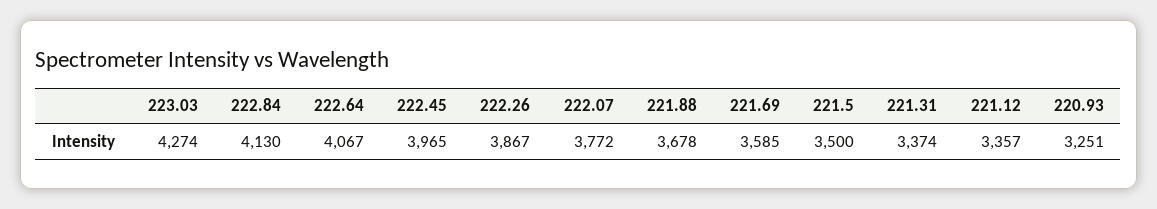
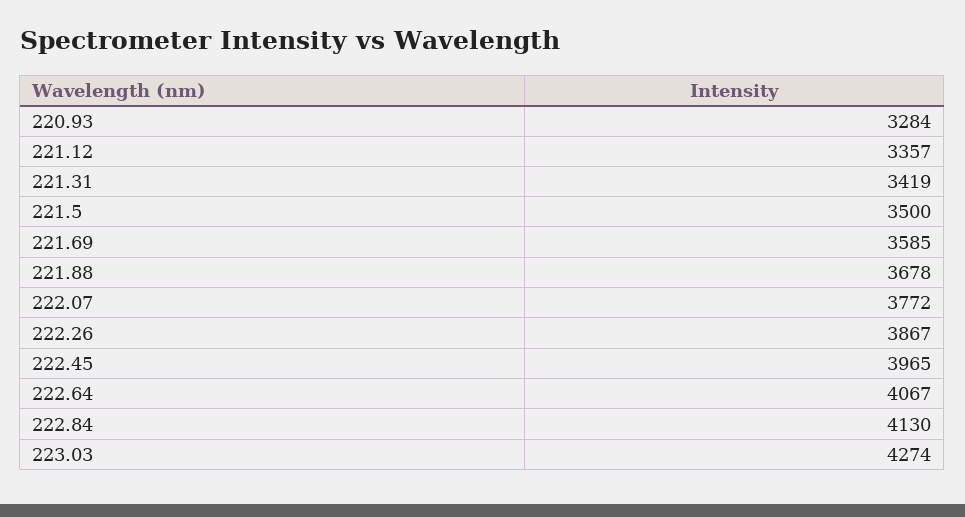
221.31: 3374 -> 3419
220.93: 3251 -> 3284

